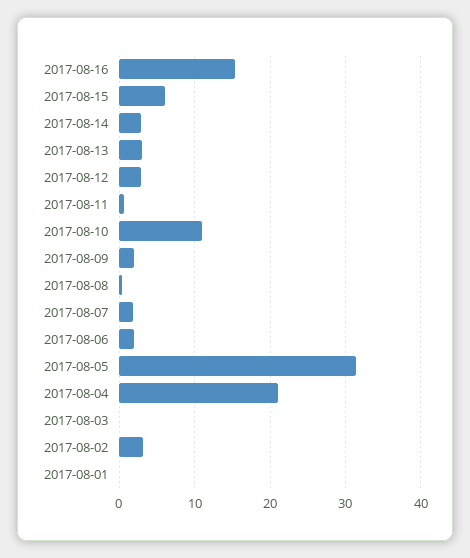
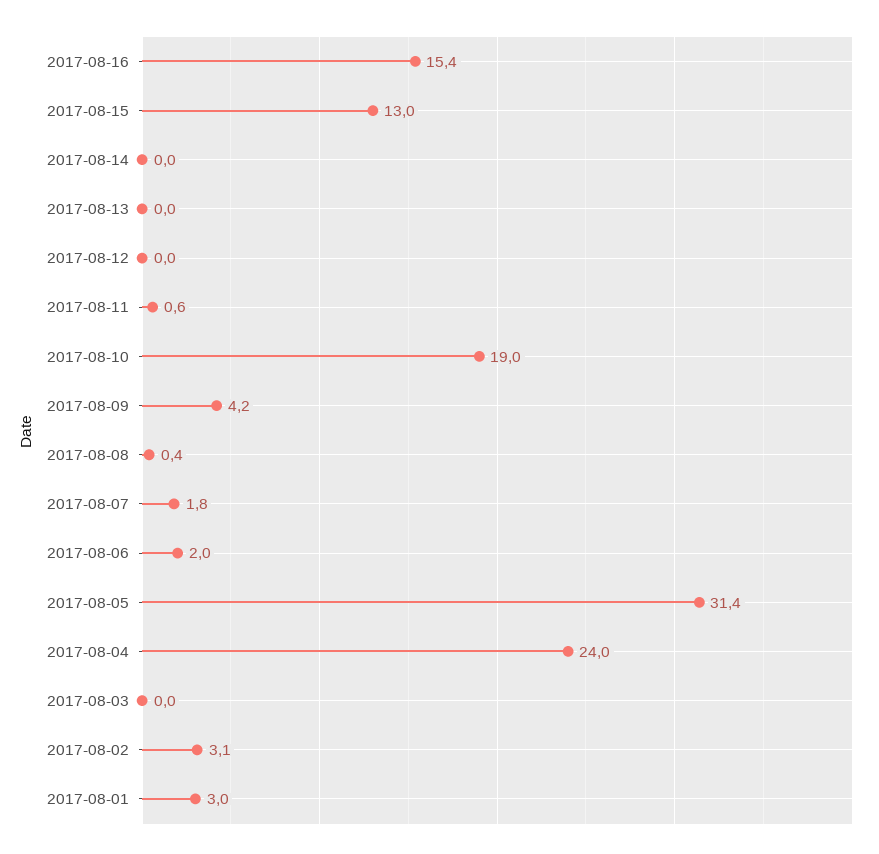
2017-08-15: 6 -> 13
2017-08-14: 3 -> 0
2017-08-13: 3 -> 0
2017-08-12: 3 -> 0
2017-08-10: 11 -> 19
2017-08-09: 2 -> 4.2
2017-08-04: 21 -> 24
2017-08-01: 0 -> 3

